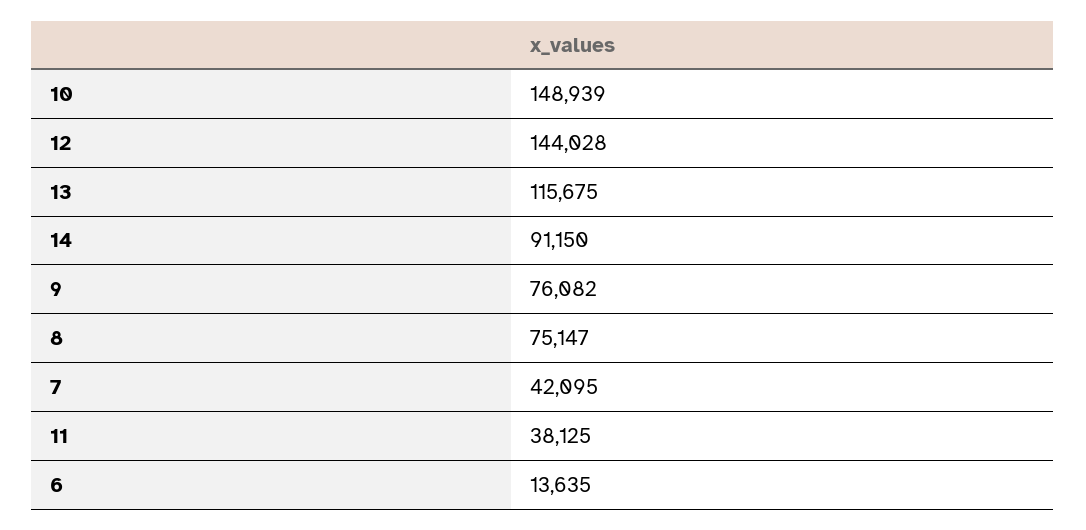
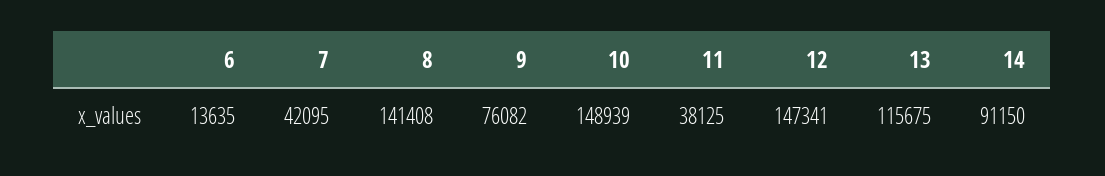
12: 144028 -> 147341
8: 75147 -> 141408

